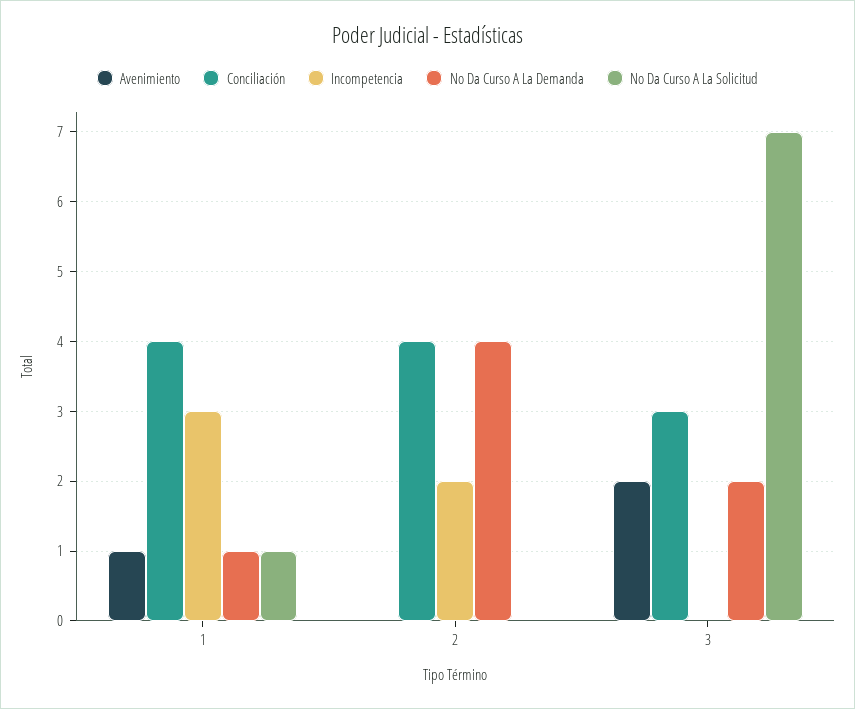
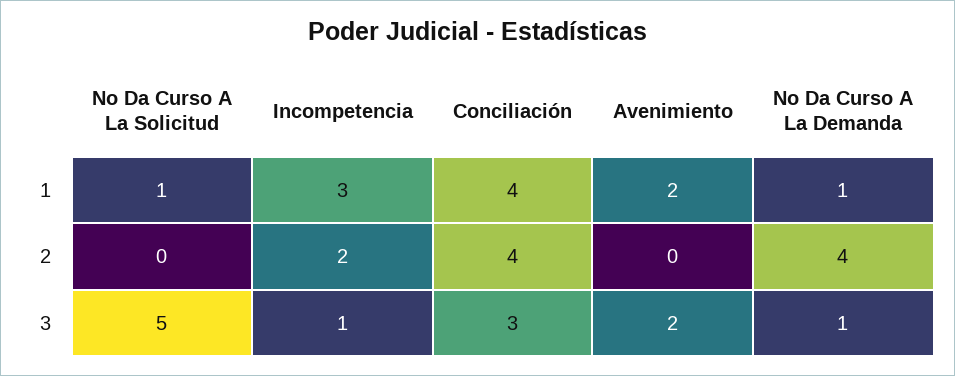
Avenimiento, 1: 1 -> 2
Incompetencia, 3: 0 -> 1
No Da Curso A La Demanda, 3: 2 -> 1
No Da Curso A La Solicitud, 3: 7 -> 5

